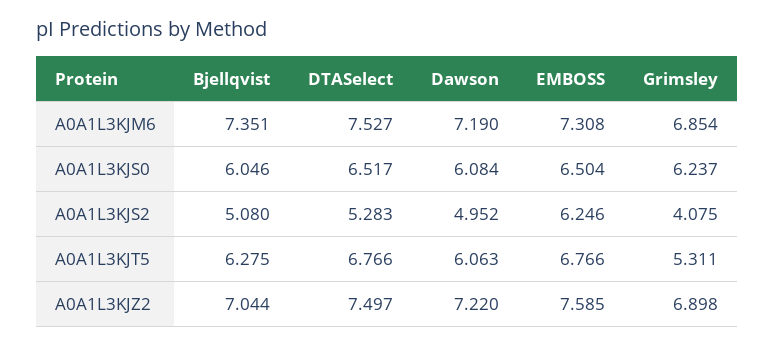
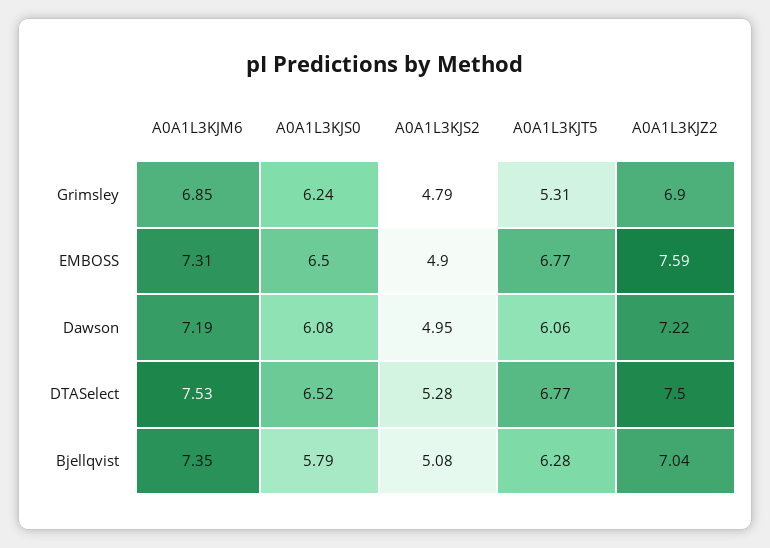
Bjellqvist, A0A1L3KJS0: 6.046 -> 5.79
EMBOSS, A0A1L3KJS2: 6.246 -> 4.9
Grimsley, A0A1L3KJS2: 4.075 -> 4.79

